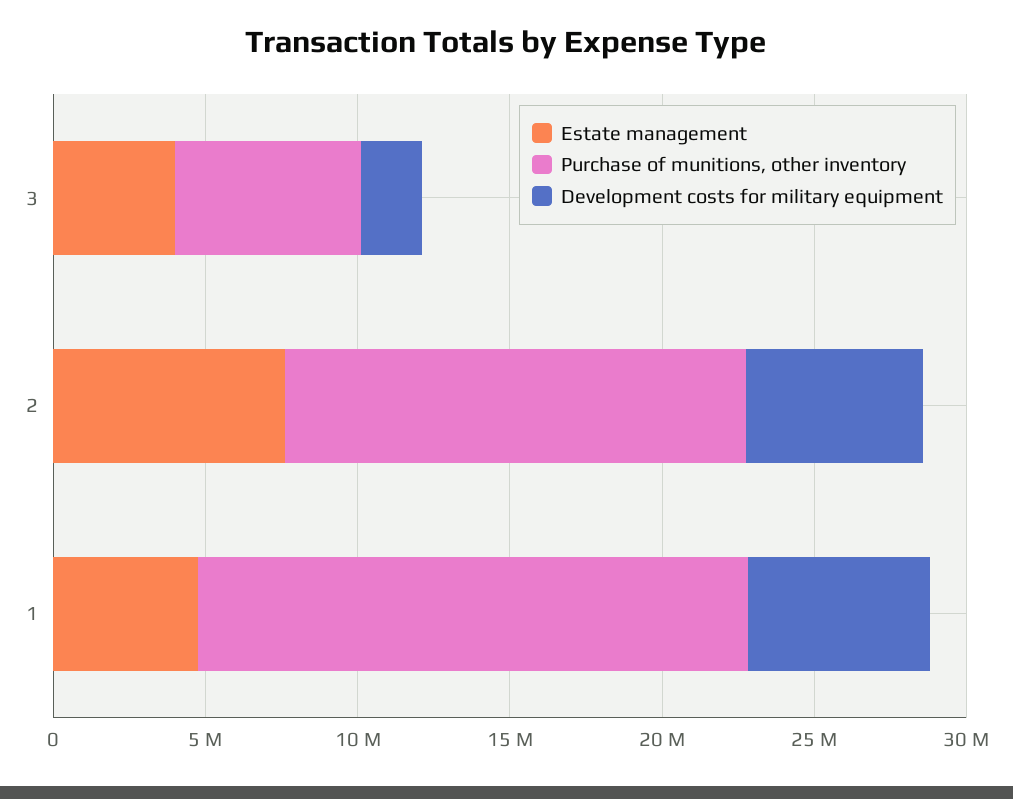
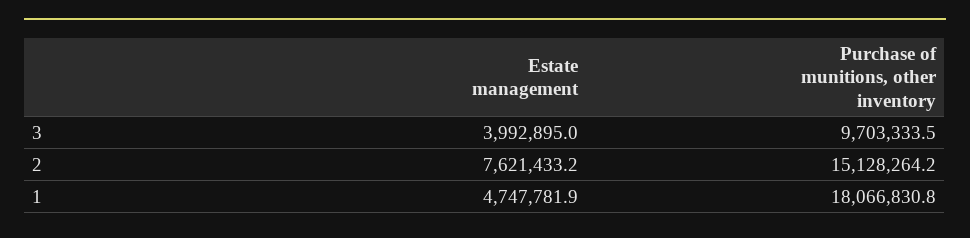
Purchase of munitions, other inventory, 3: 6000000 -> 9703333.5
Development costs for military equipment, 3: 2000000 -> none
Development costs for military equipment, 2: 6000000 -> none
Development costs for military equipment, 1: 6000000 -> none

